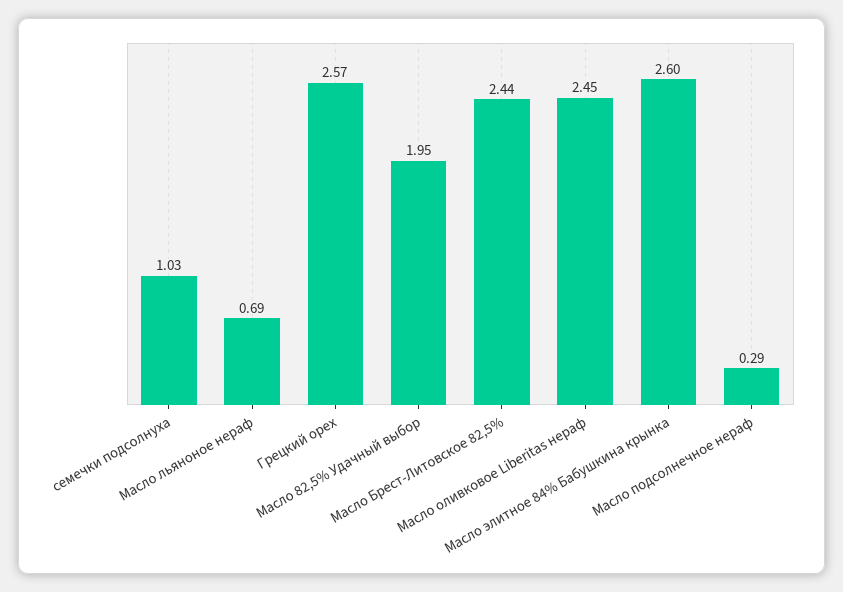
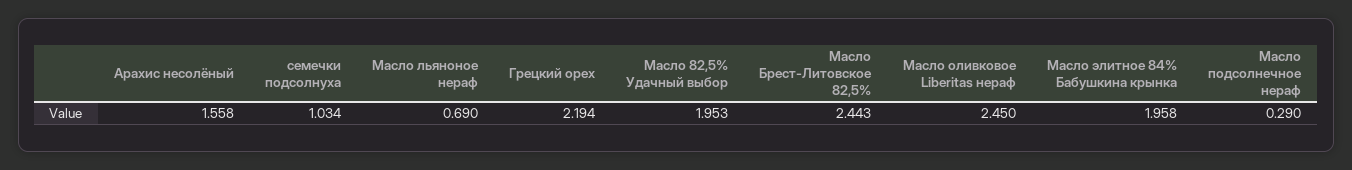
Грецкий орех: 2.57 -> 2.194
Масло элитное 84% Бабушкина крынка: 2.6 -> 1.958
Арахис несолёный: none -> 1.558

